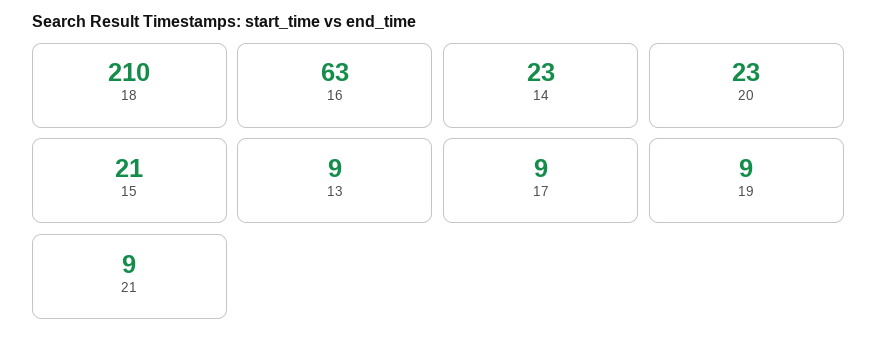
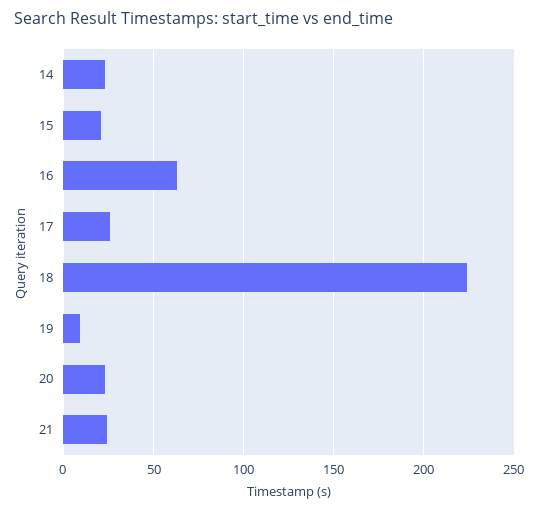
18: 210 -> 225
13: 9 -> none
17: 9 -> 25
21: 9 -> 25

